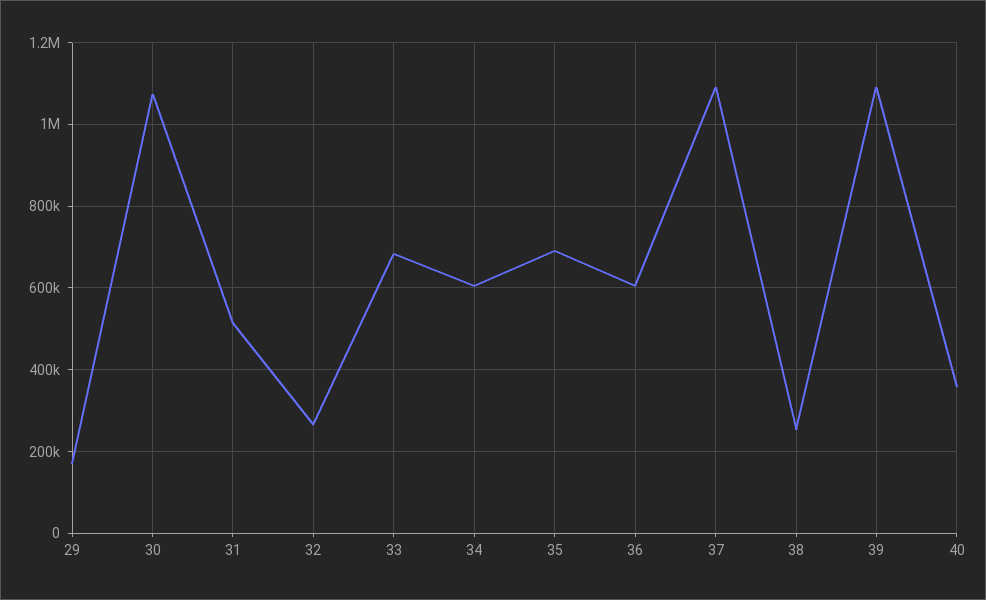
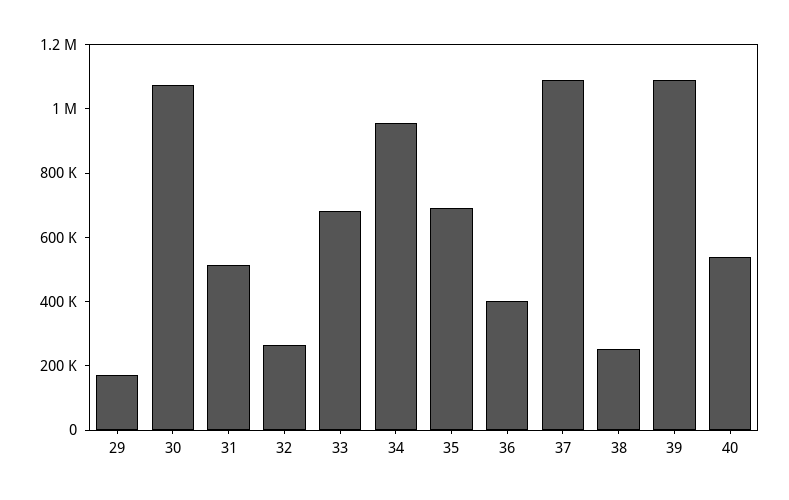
34: 600000 -> 950000
36: 600000 -> 400000
40: 360000 -> 550000

